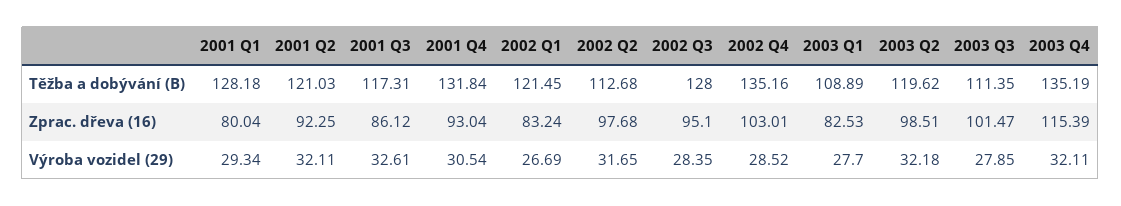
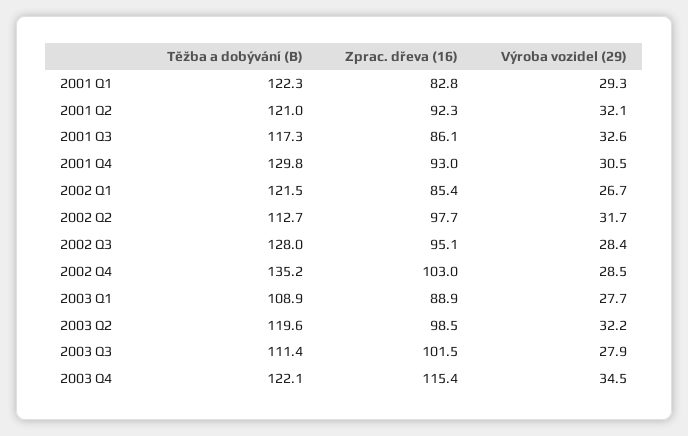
2001 Q1, Těžba a dobývání (B): 128.18 -> 122.3
2001 Q4, Těžba a dobývání (B): 131.84 -> 129.8
2003 Q4, Těžba a dobývání (B): 135.19 -> 122.1
2001 Q1, Zprac. dřeva (16): 80.04 -> 82.8
2002 Q1, Zprac. dřeva (16): 83.24 -> 85.4
2003 Q1, Zprac. dřeva (16): 82.53 -> 88.9
2003 Q4, Výroba vozidel (29): 32.11 -> 34.5

